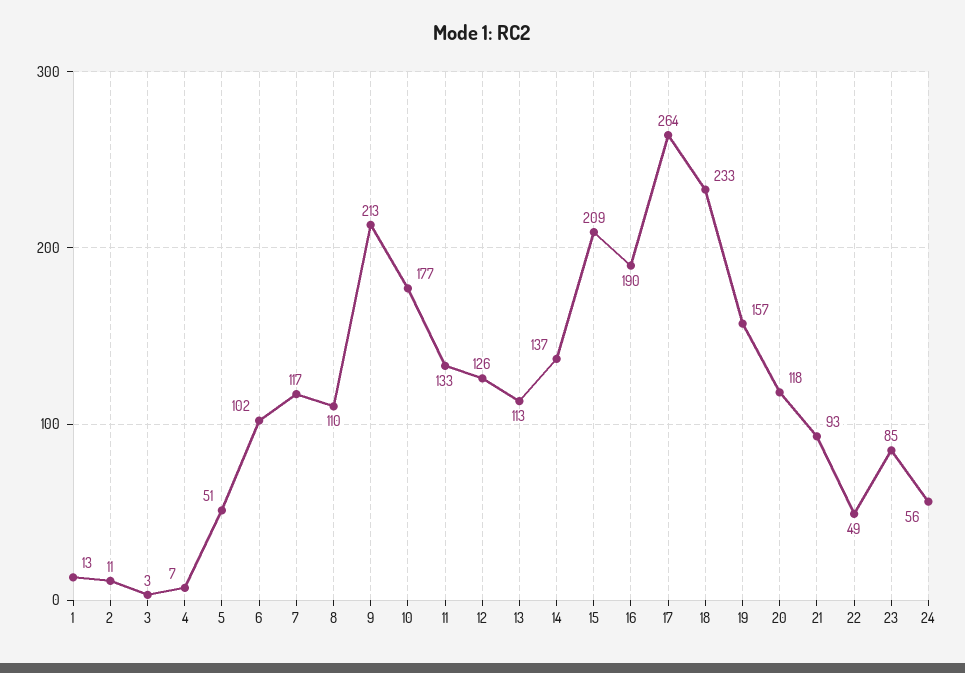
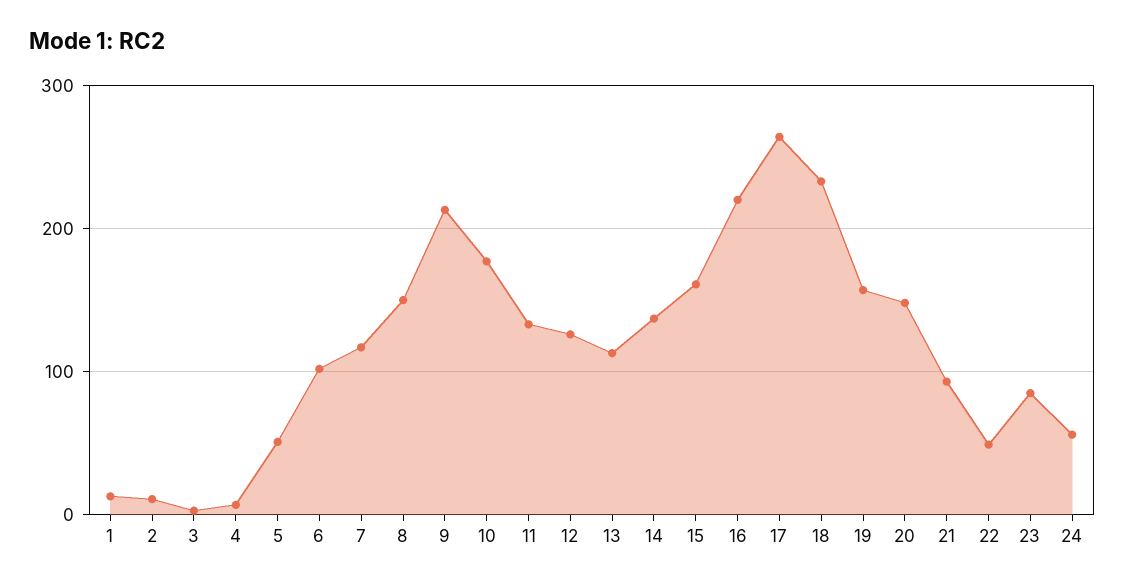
8: 110 -> 150
15: 209 -> 160
16: 190 -> 220
20: 118 -> 150

